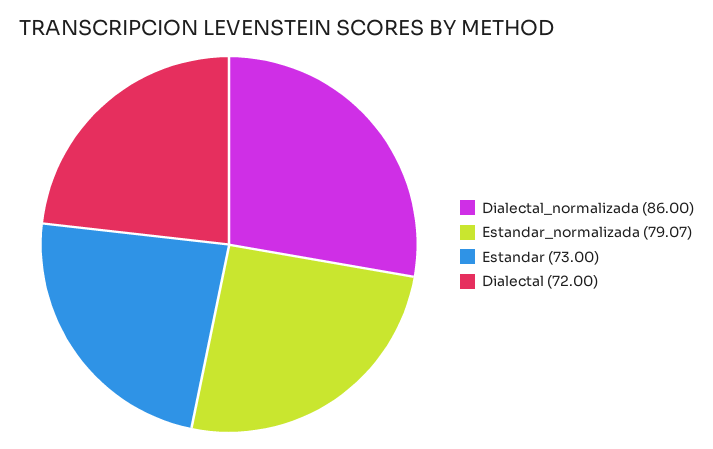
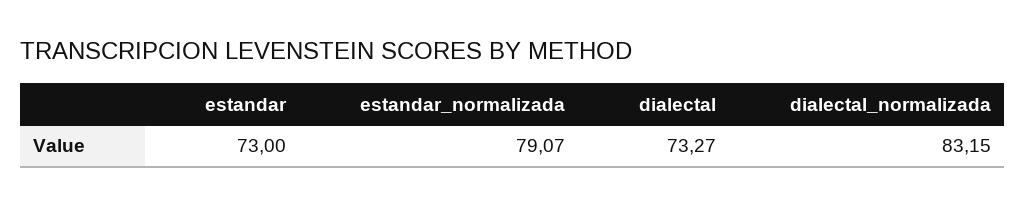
Dialectal_normalizada: 86 -> 83.15
Dialectal: 72 -> 73.27

